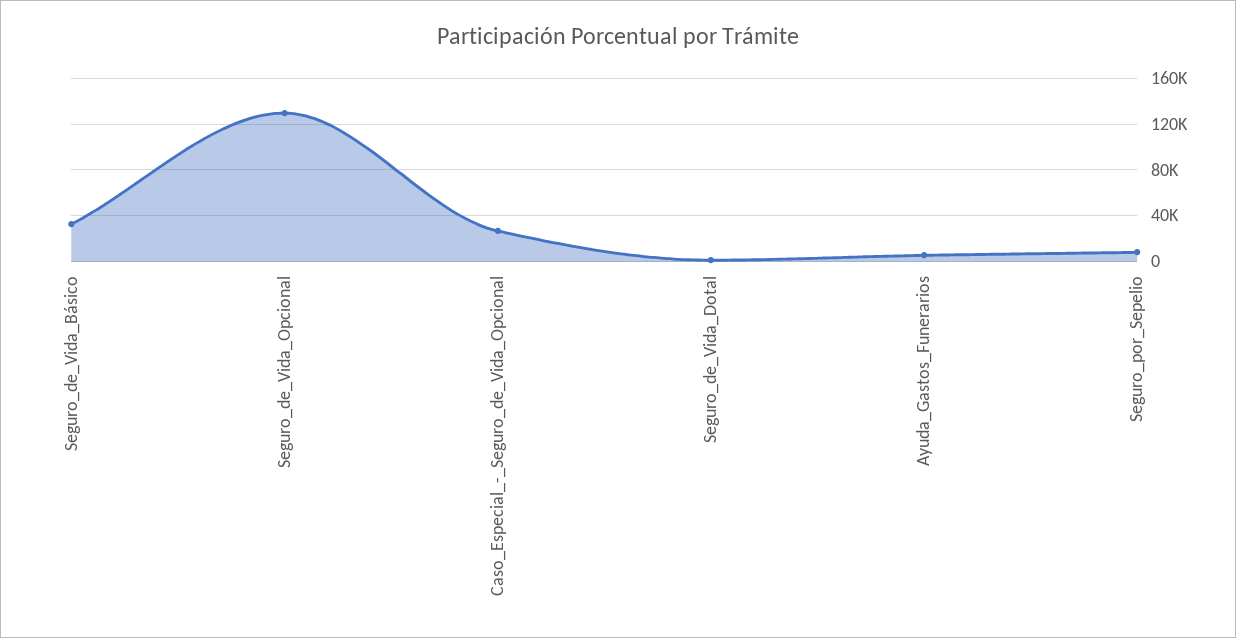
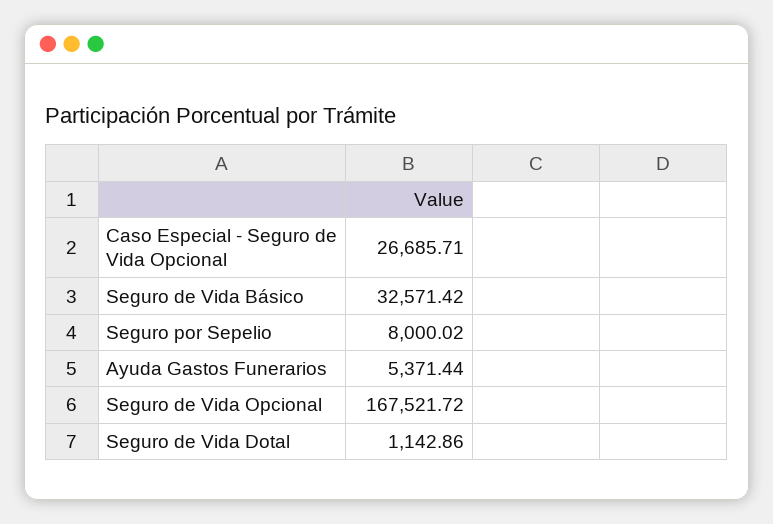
Seguro_de_Vida_Opcional: 130000 -> 167521.72

